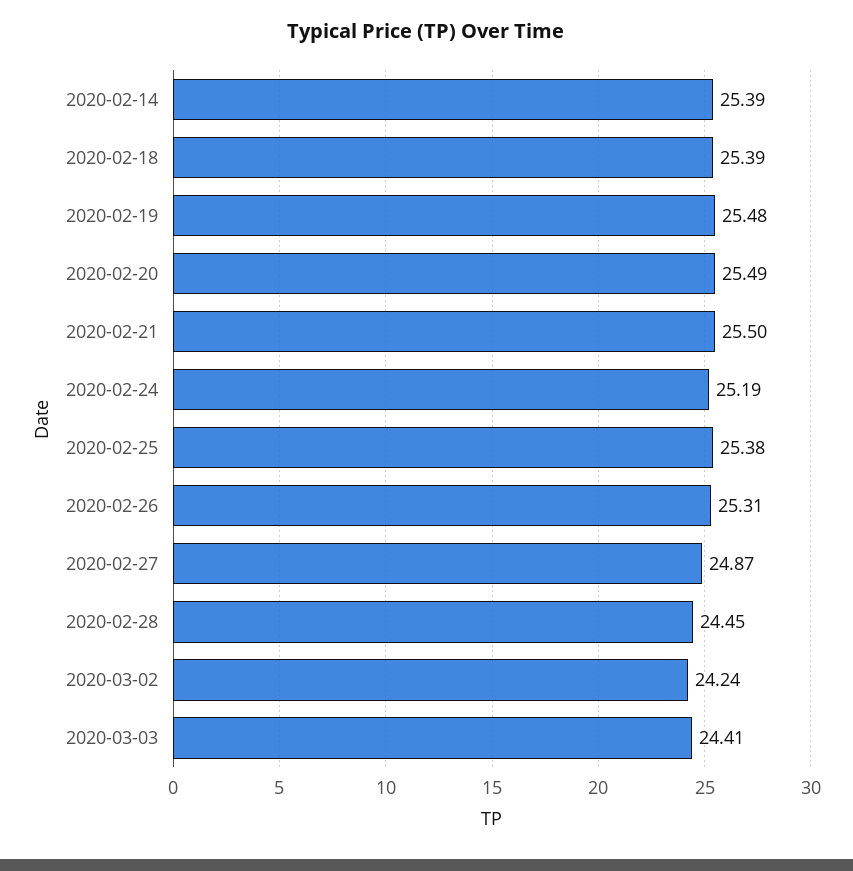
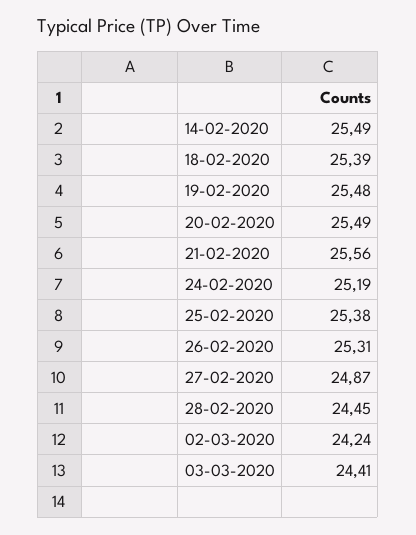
2020-02-14: 25.39 -> 25.49
2020-02-21: 25.5 -> 25.56

